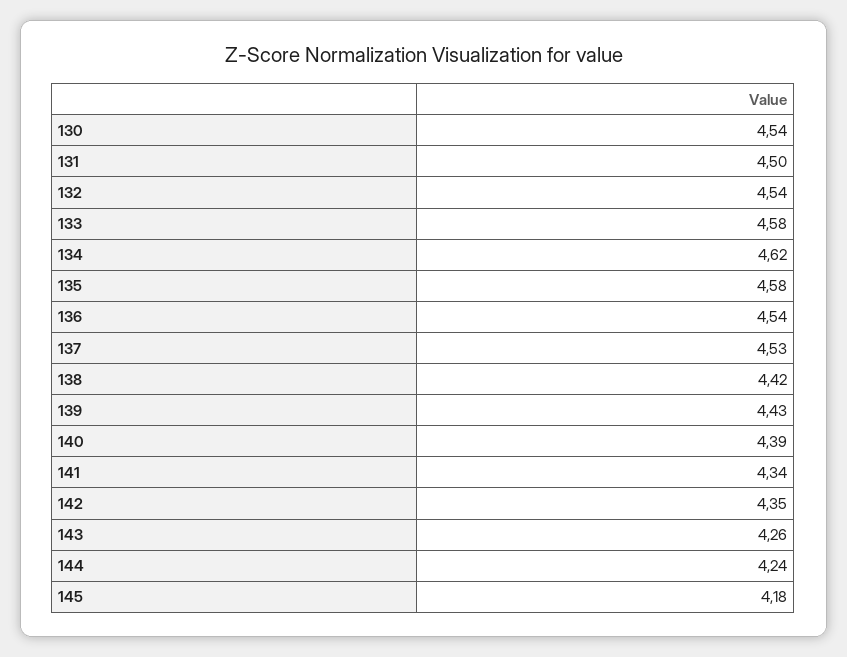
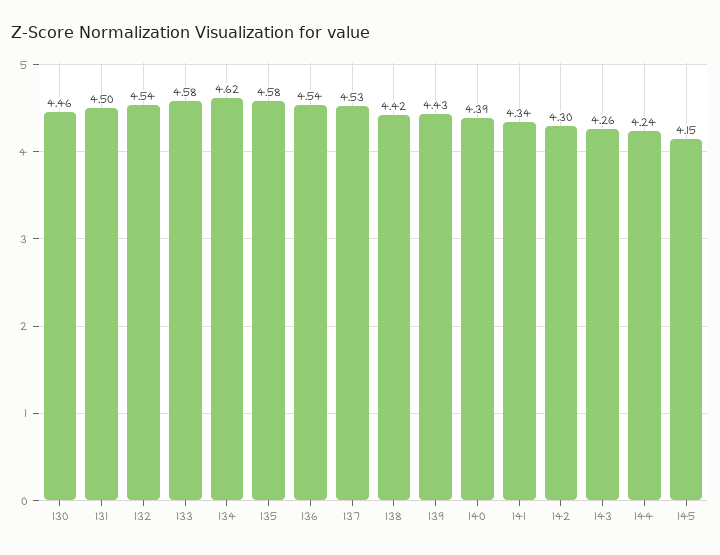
130: 4.54 -> 4.46
142: 4.35 -> 4.3
145: 4.18 -> 4.15

